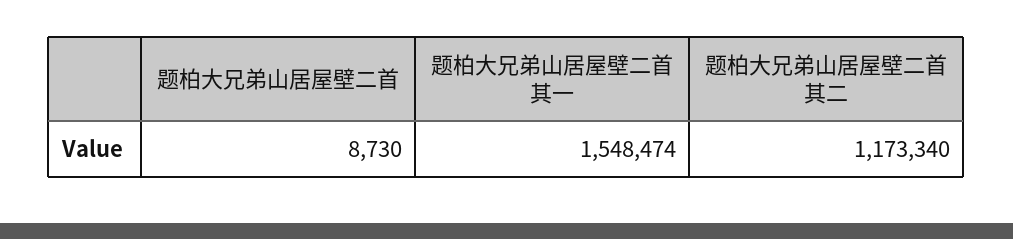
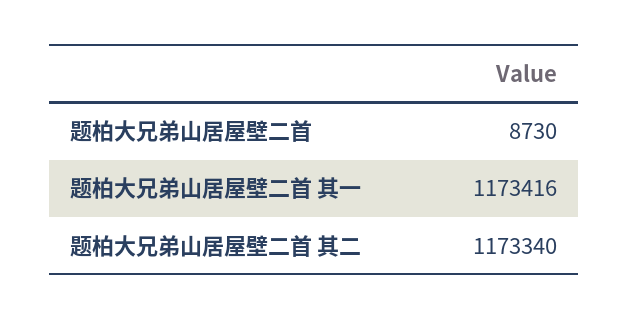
题柏大兄弟山居屋壁二首 其一: 1548474 -> 1173416

